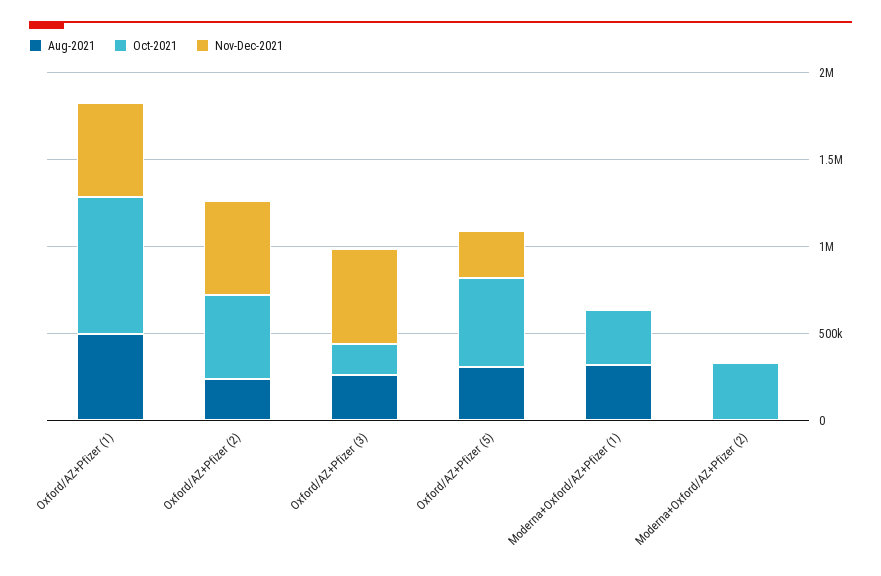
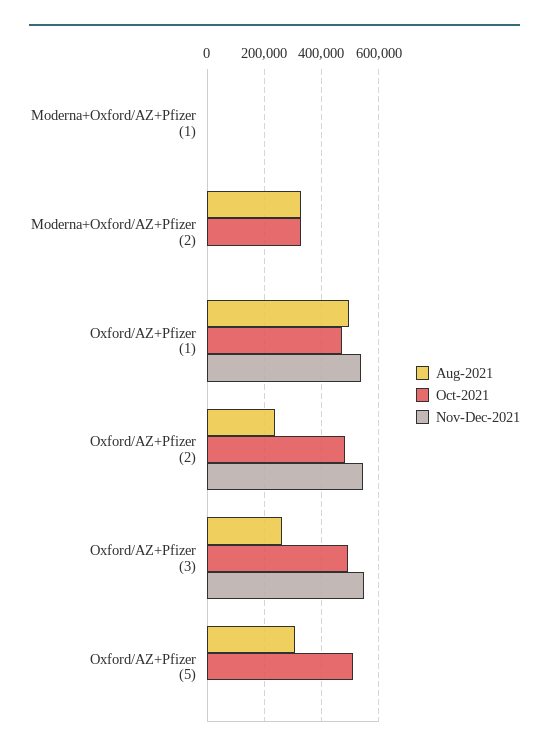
Oct-2021, Oxford/AZ+Pfizer (1): 800000 -> 475000
Oct-2021, Oxford/AZ+Pfizer (3): 200000 -> 500000
Nov-Dec-2021, Oxford/AZ+Pfizer (5): 300000 -> 0
Aug-2021, Moderna+Oxford/AZ+Pfizer (1): 300000 -> 0
Oct-2021, Moderna+Oxford/AZ+Pfizer (1): 300000 -> 0
Aug-2021, Moderna+Oxford/AZ+Pfizer (2): 0 -> 325000

